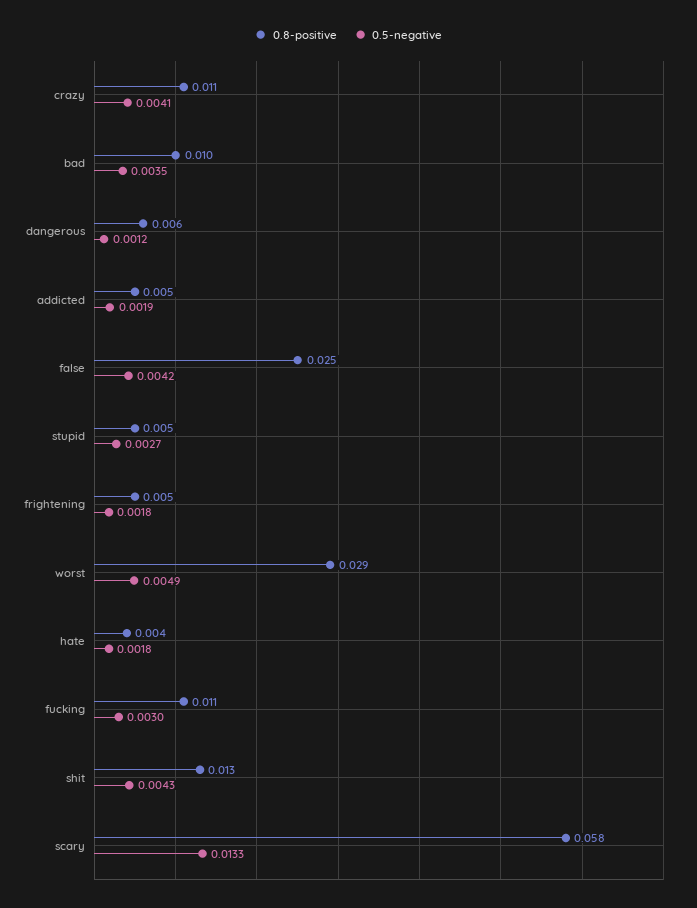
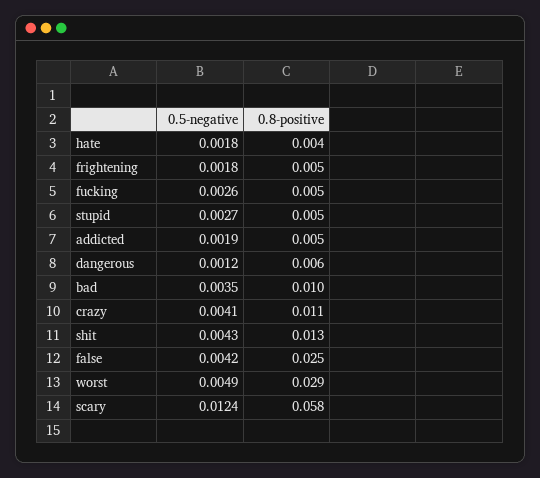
0.8-positive, fucking: 0.011 -> 0.005
0.5-negative, fucking: 0.003 -> 0.0026
0.5-negative, scary: 0.0133 -> 0.0124

